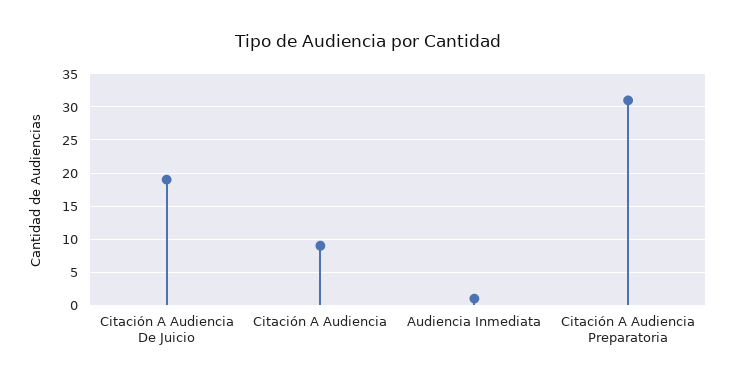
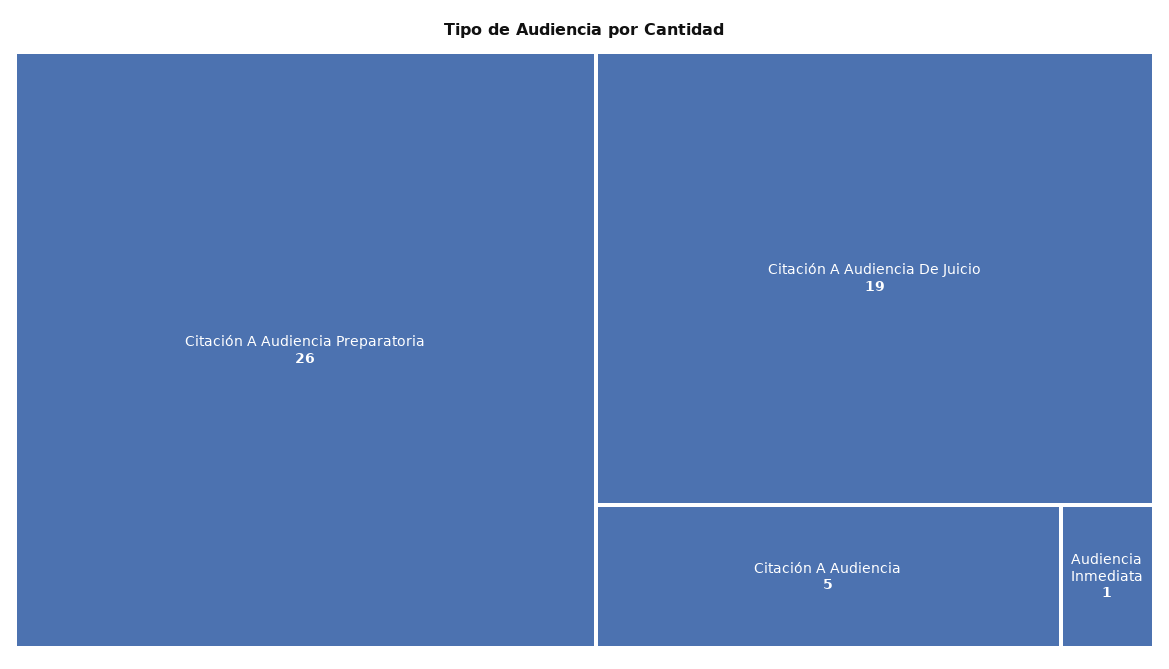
Citación A Audiencia: 9 -> 5
Citación A Audiencia Preparatoria: 31 -> 26

